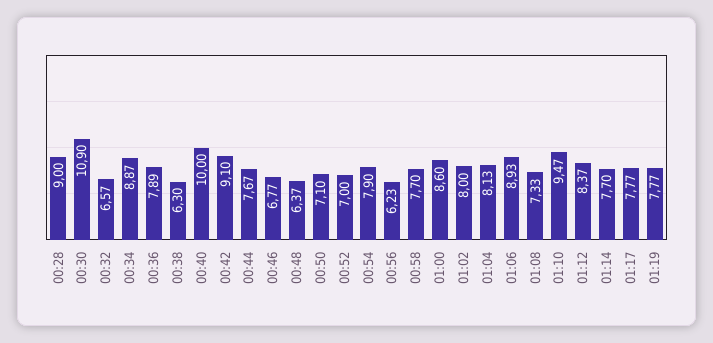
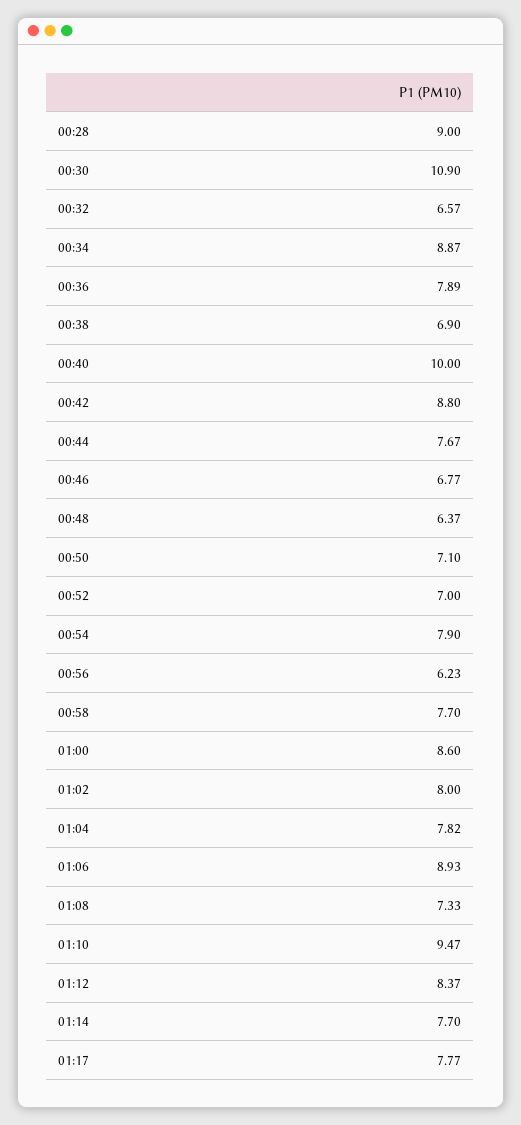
00:38: 6.3 -> 6.9
00:42: 9.1 -> 8.8
01:04: 8.13 -> 7.82
01:19: 7.77 -> none

